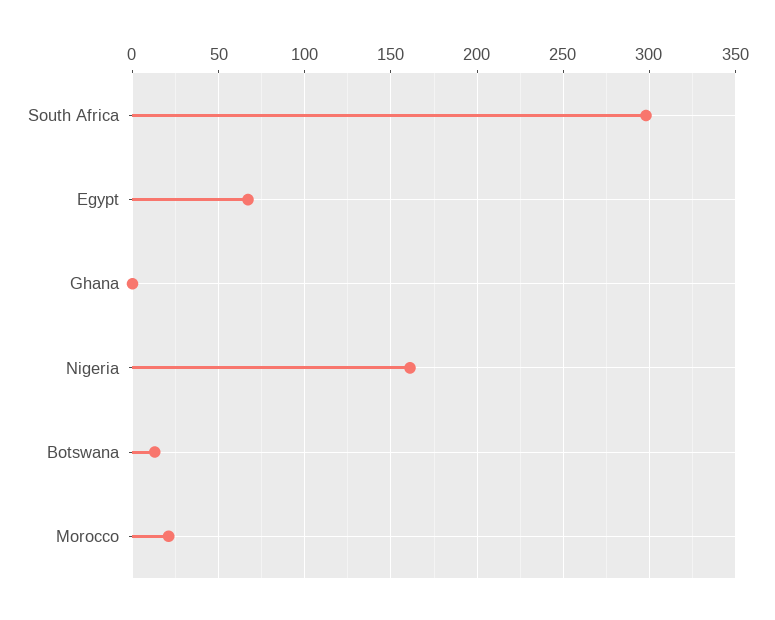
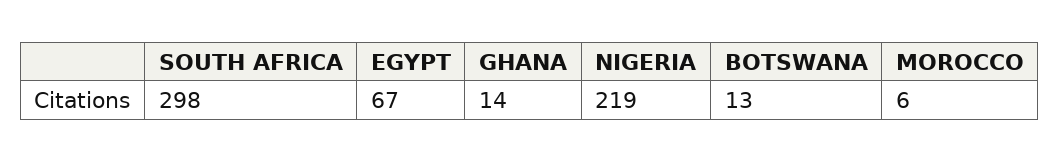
Ghana: 0 -> 14
Nigeria: 160 -> 219
Morocco: 20 -> 6

